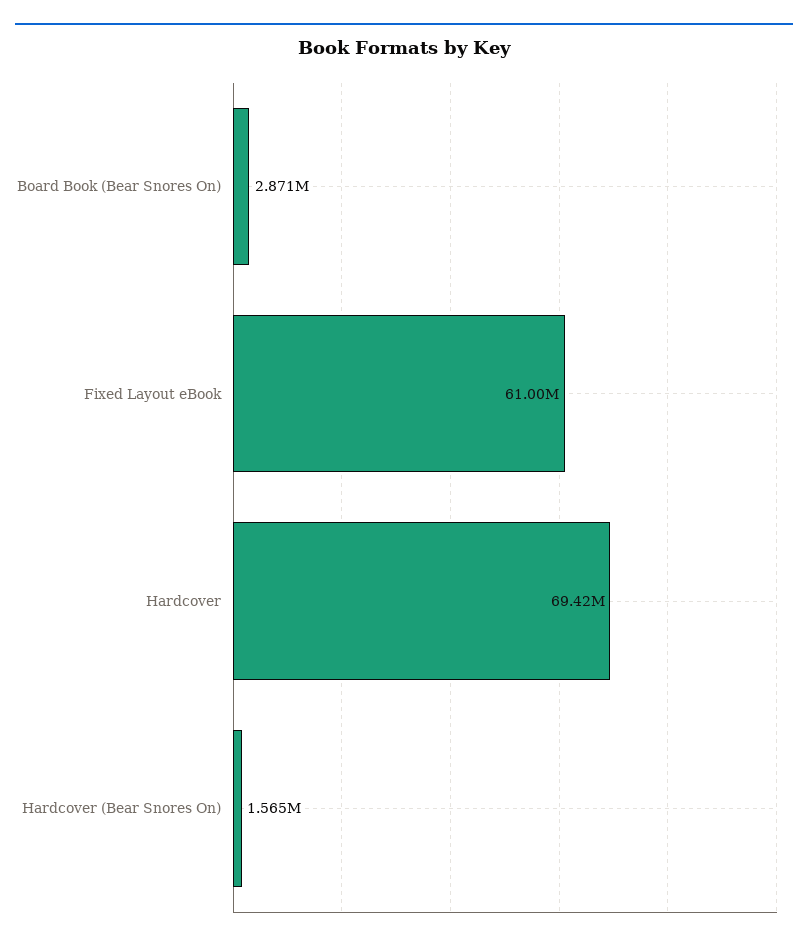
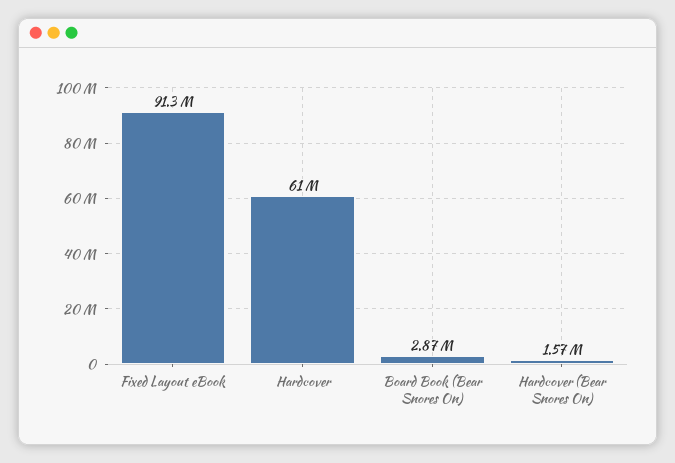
Fixed Layout eBook: 61000000 -> 91300000
Hardcover: 69420000 -> 61000000

